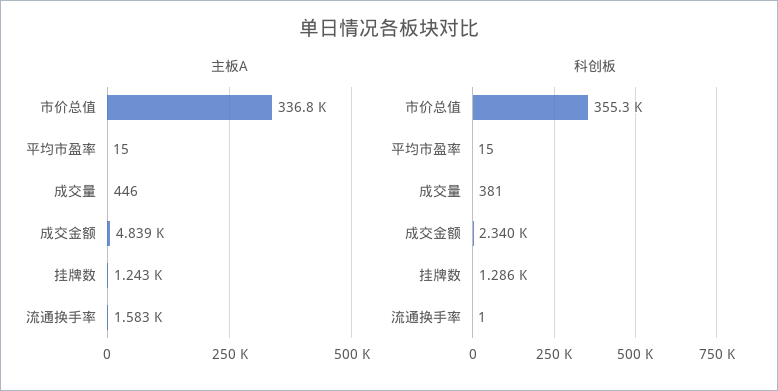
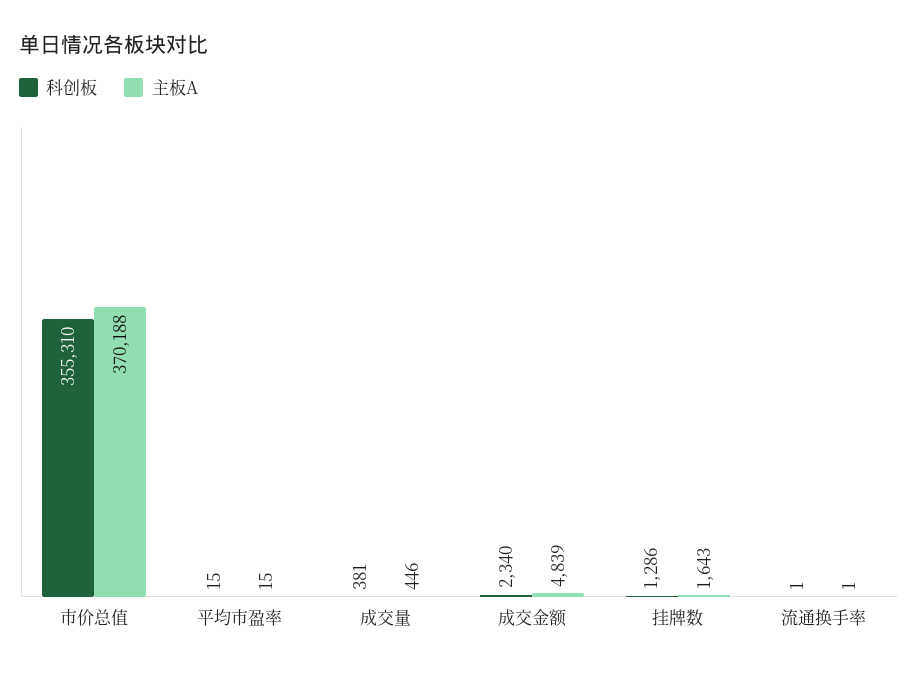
主板A, 市价总值: 336800 -> 370188
主板A, 挂牌数: 1243 -> 1643
主板A, 流通换手率: 1583 -> 1

